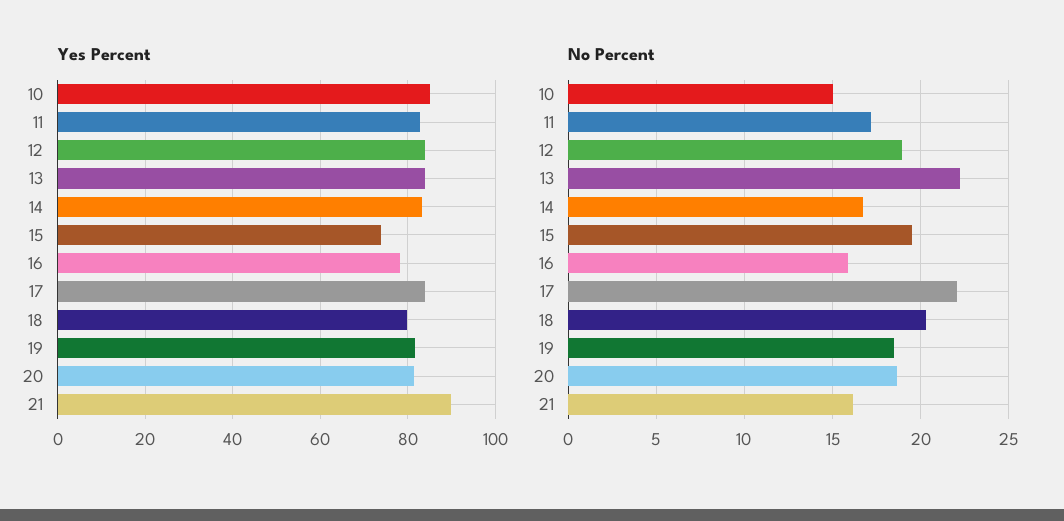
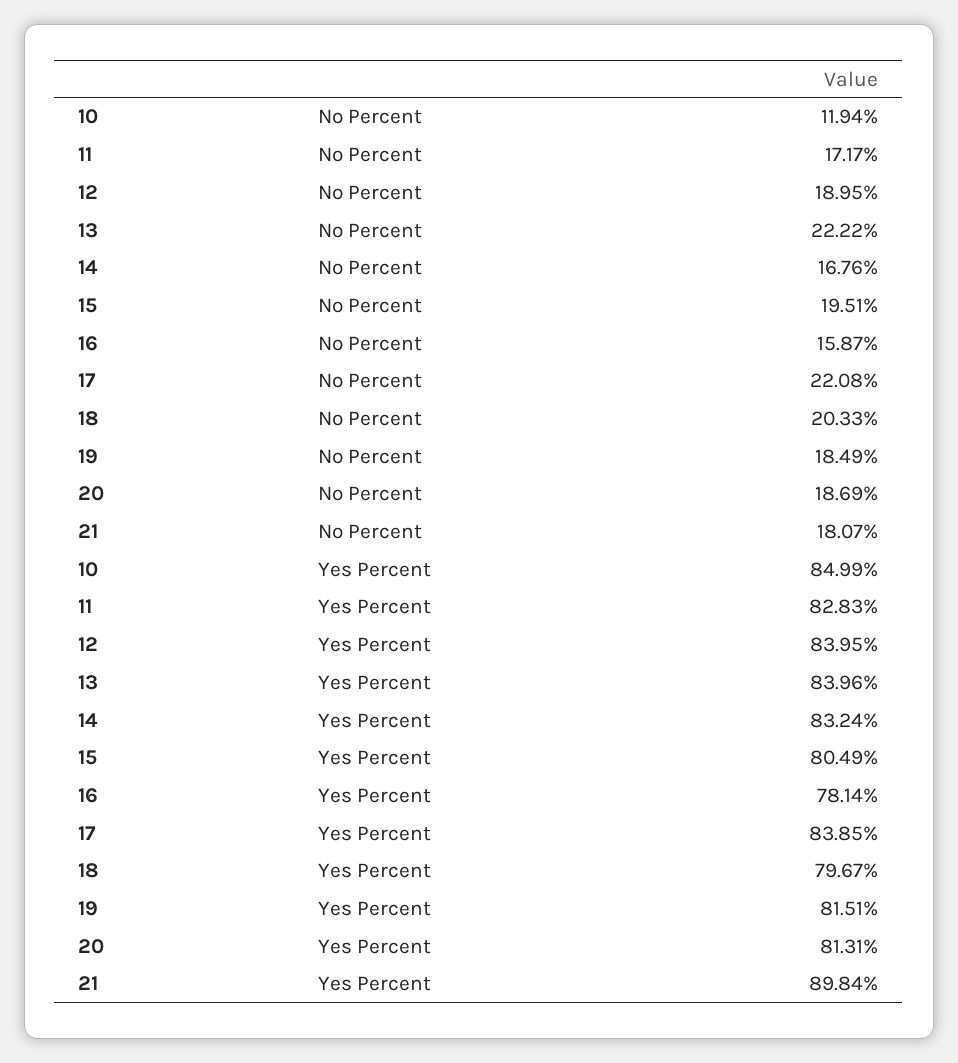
Yes Percent, 15: 74 -> 80.49
No Percent, 10: 15 -> 11.94
No Percent, 21: 16 -> 18.07

